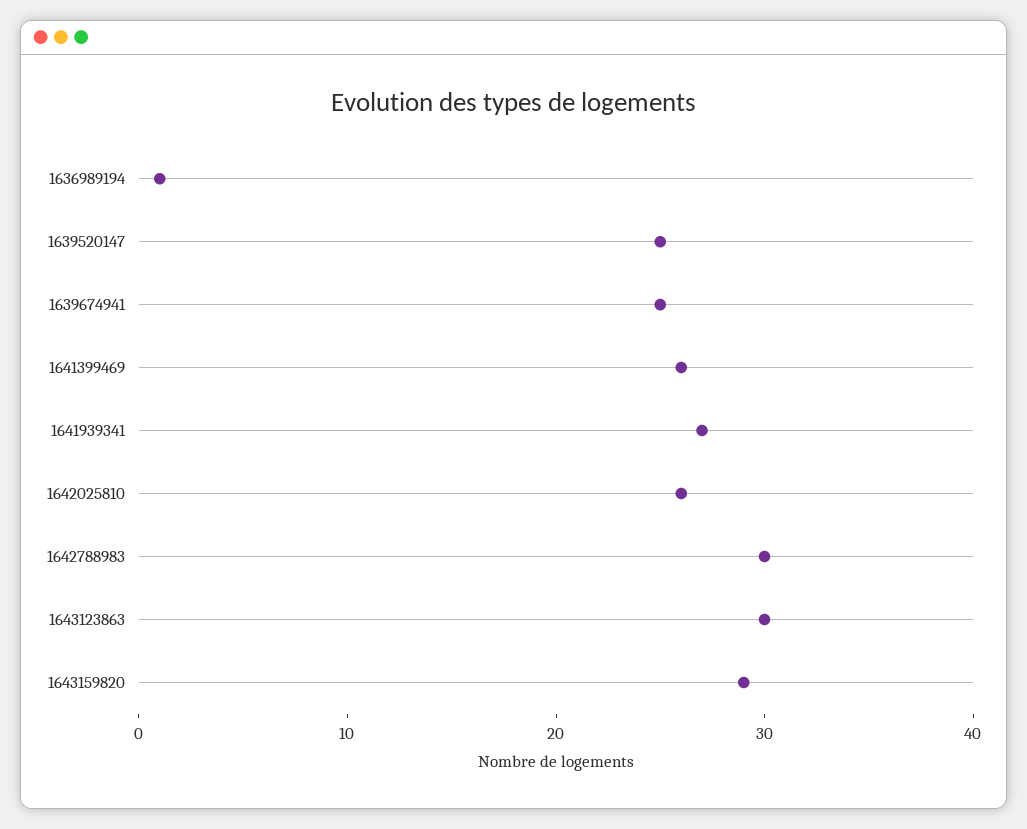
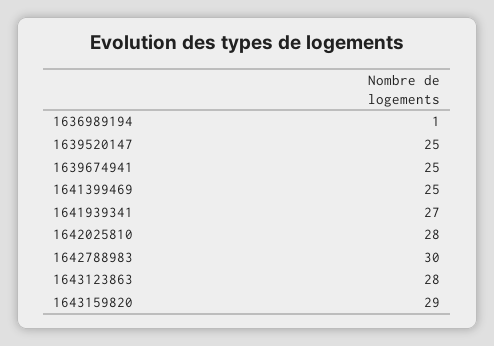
1641399469: 26 -> 25
1642025810: 26 -> 28
1643123863: 30 -> 28

